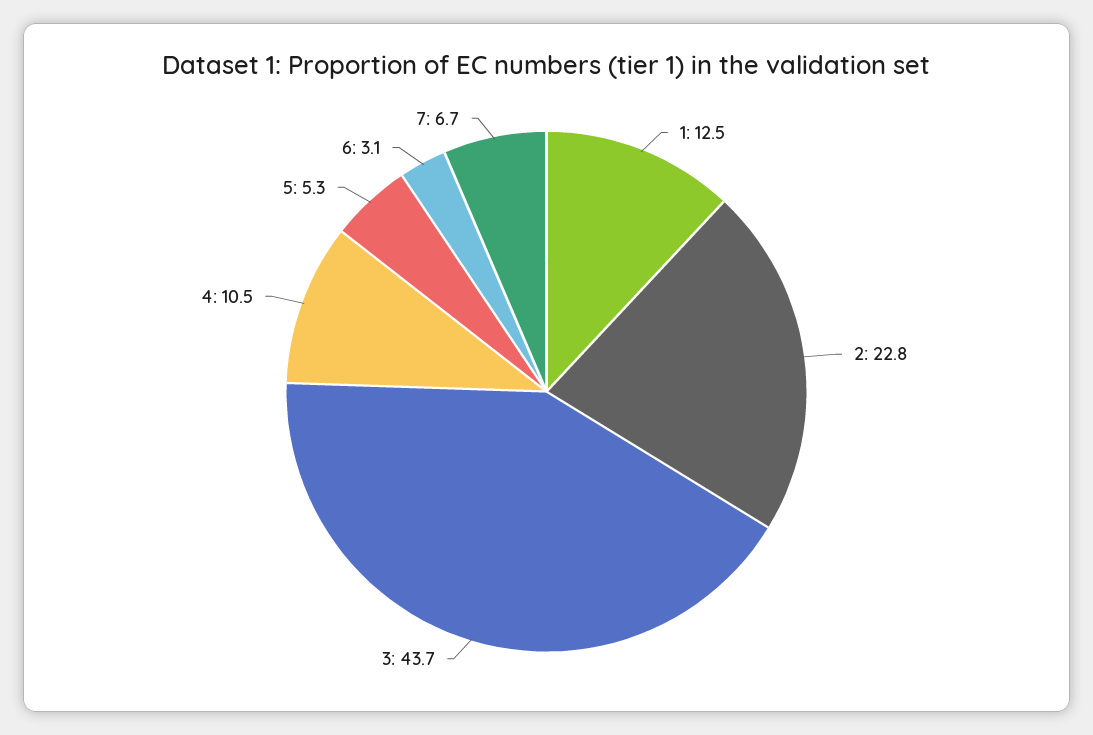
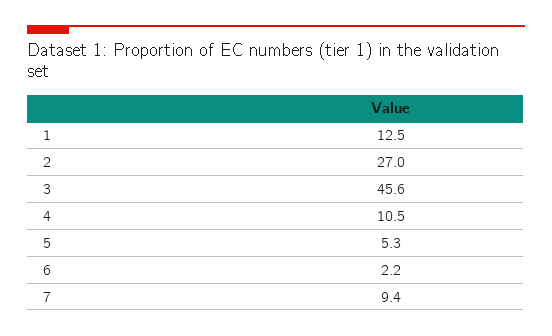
2: 22.8 -> 27
3: 43.7 -> 45.6
6: 3.1 -> 2.2
7: 6.7 -> 9.4

